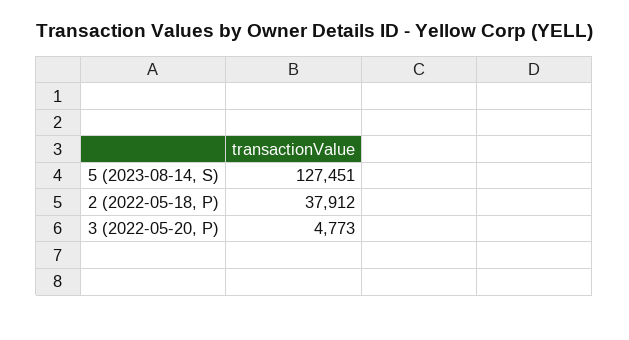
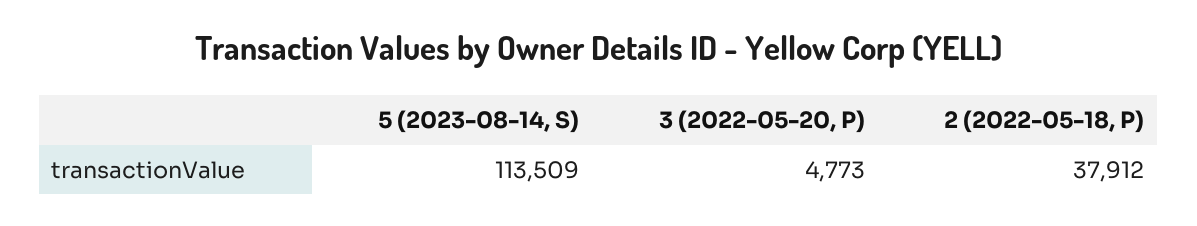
5 (2023-08-14, S): 127451 -> 113509

